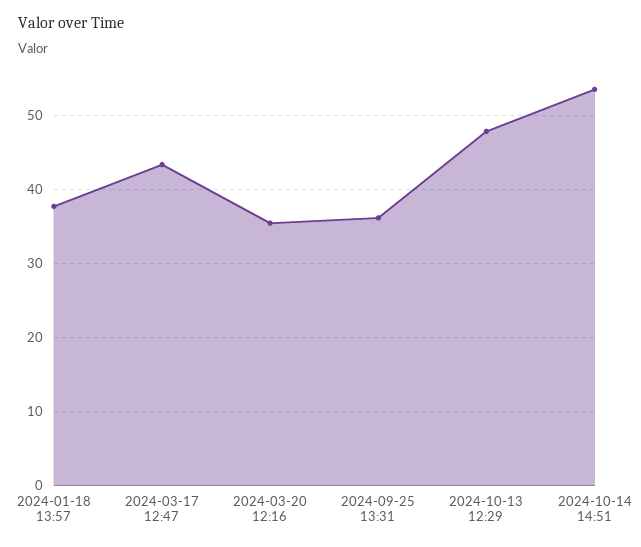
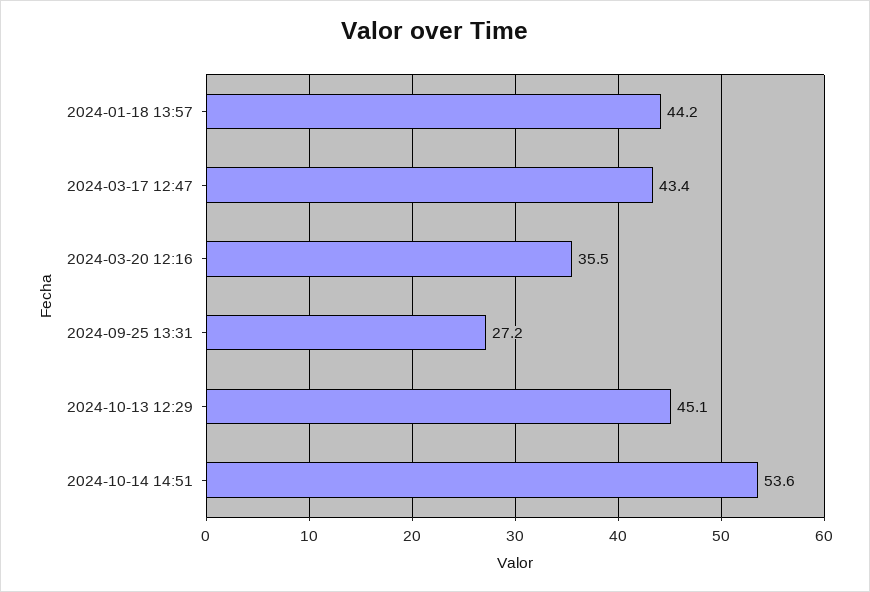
2024-01-18 13:57: 38 -> 44.2
2024-09-25 13:31: 36 -> 27.2
2024-10-13 12:29: 48 -> 45.1

